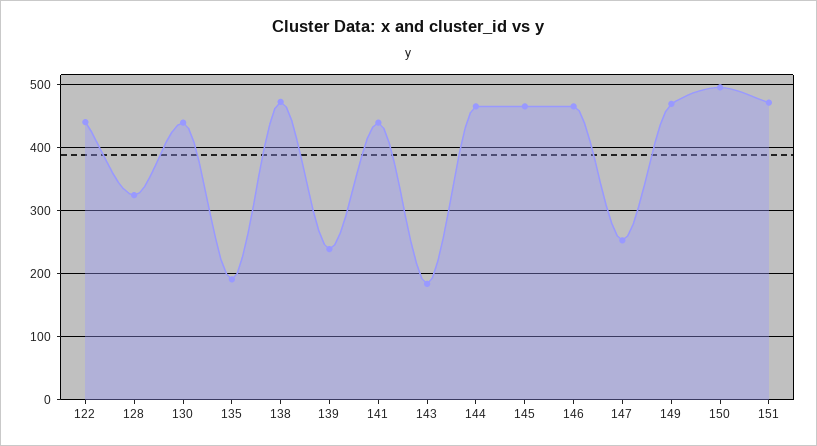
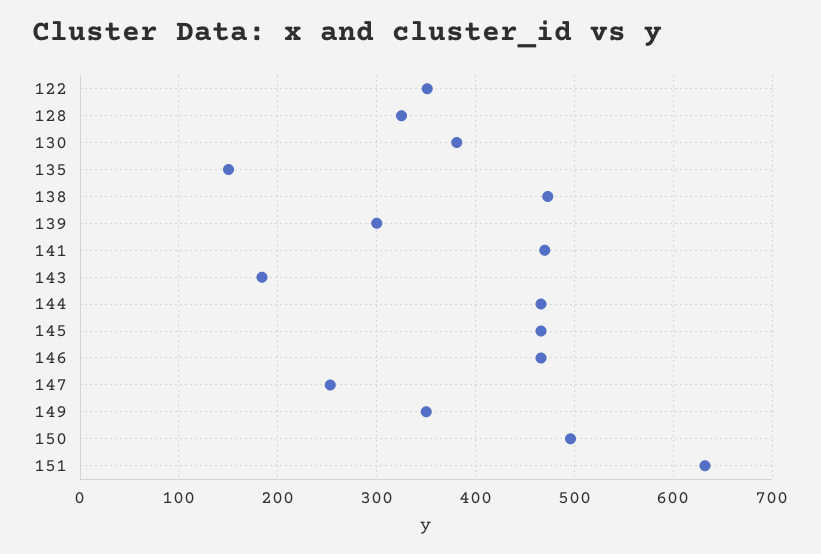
122: 440 -> 350
130: 440 -> 380
135: 190 -> 150
139: 240 -> 300
141: 440 -> 470
149: 470 -> 350
151: 470 -> 630

